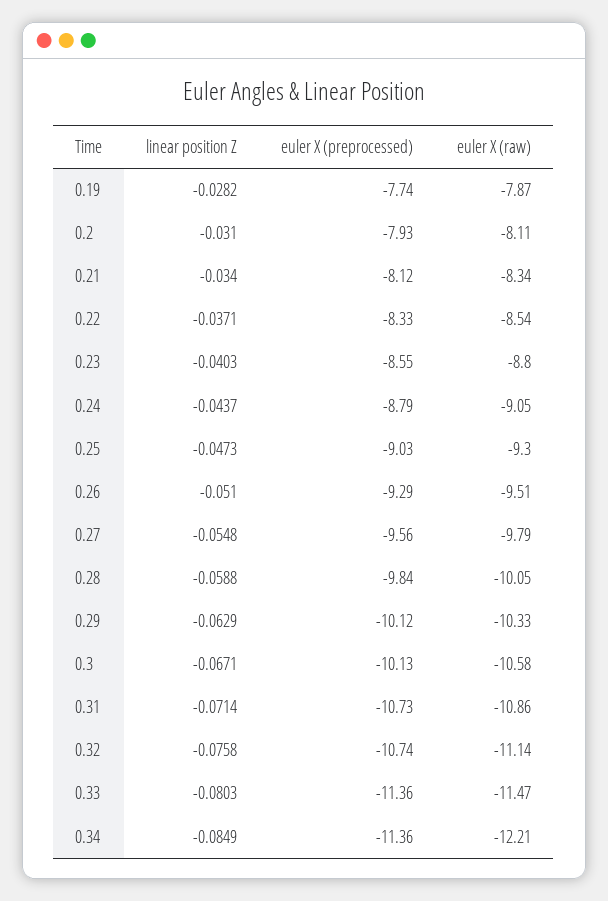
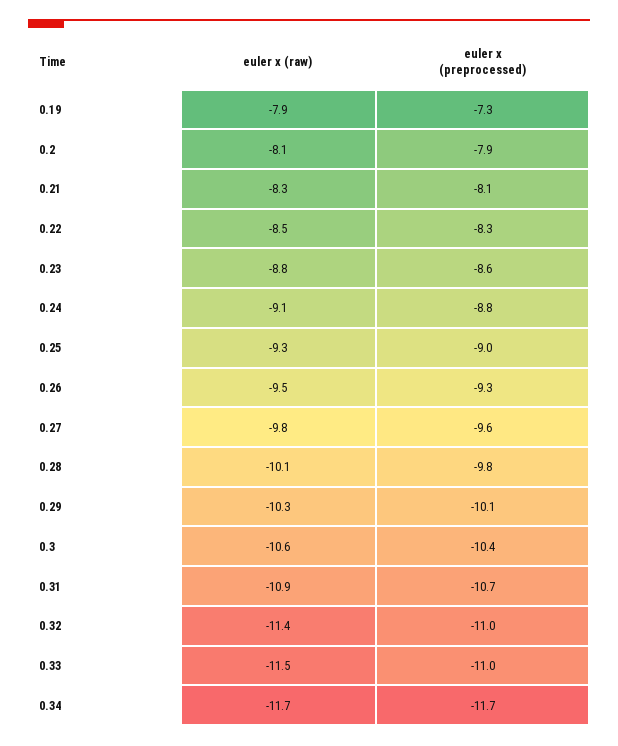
linear position Z, 0.19: -0.0282 -> none
euler X (preprocessed), 0.19: -7.74 -> -7.3
linear position Z, 0.2: -0.031 -> none
linear position Z, 0.21: -0.034 -> none
linear position Z, 0.22: -0.0371 -> none
linear position Z, 0.23: -0.0403 -> none
linear position Z, 0.24: -0.0437 -> none
linear position Z, 0.25: -0.0473 -> none
linear position Z, 0.26: -0.051 -> none
linear position Z, 0.27: -0.0548 -> none
linear position Z, 0.28: -0.0588 -> none
linear position Z, 0.29: -0.0629 -> none
linear position Z, 0.3: -0.0671 -> none
euler X (preprocessed), 0.3: -10.13 -> -10.4
linear position Z, 0.31: -0.0714 -> none
linear position Z, 0.32: -0.0758 -> none
euler X (preprocessed), 0.32: -10.74 -> -11
euler X (raw), 0.32: -11.14 -> -11.4
linear position Z, 0.33: -0.0803 -> none
euler X (preprocessed), 0.33: -11.36 -> -11
linear position Z, 0.34: -0.0849 -> none
euler X (preprocessed), 0.34: -11.36 -> -11.7
euler X (raw), 0.34: -12.21 -> -11.7

